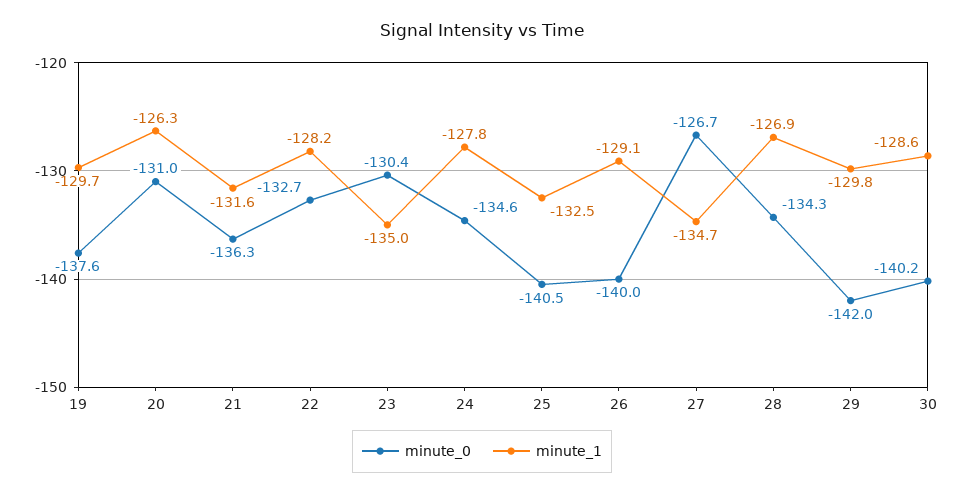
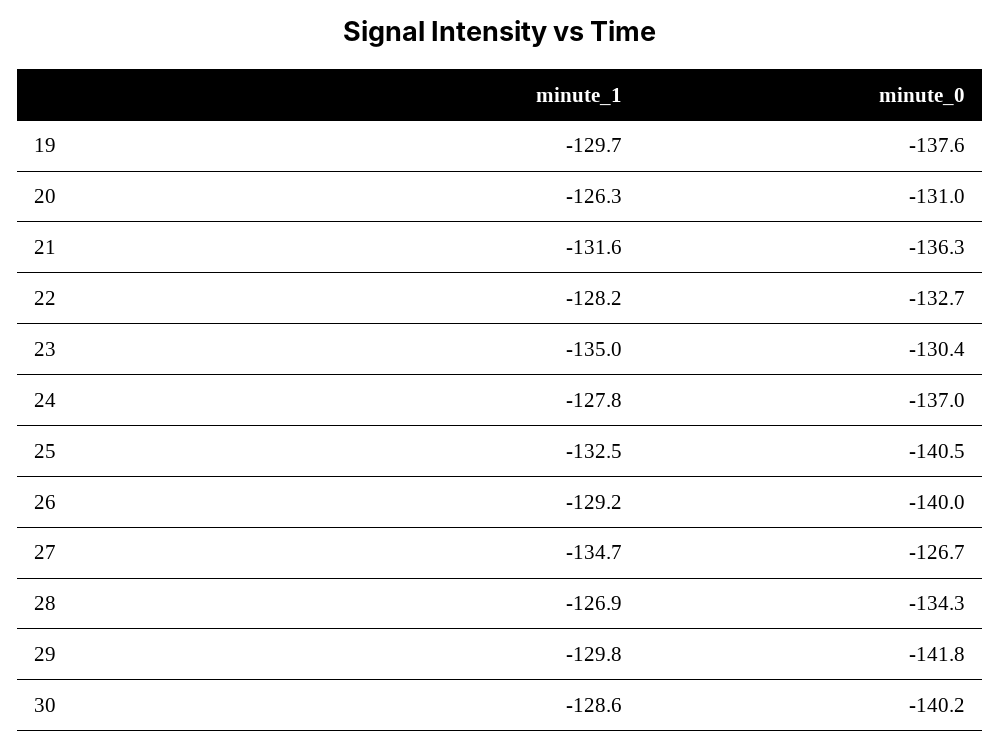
minute_0, 24: -134.6 -> -137
minute_1, 26: -129.1 -> -129.2
minute_0, 29: -142 -> -141.8

